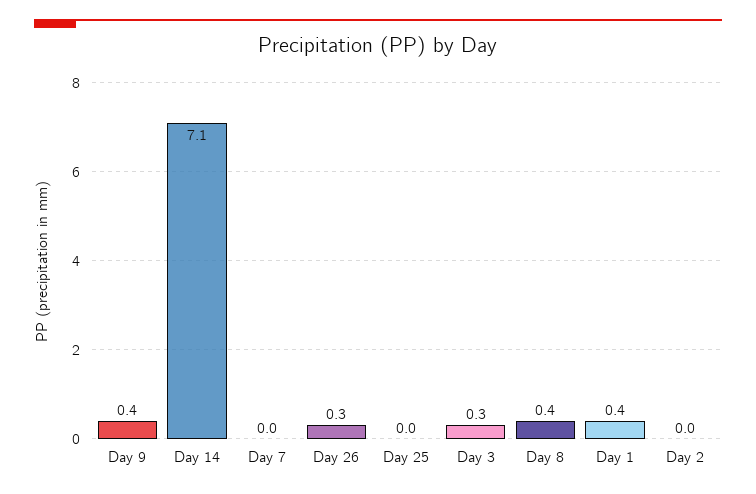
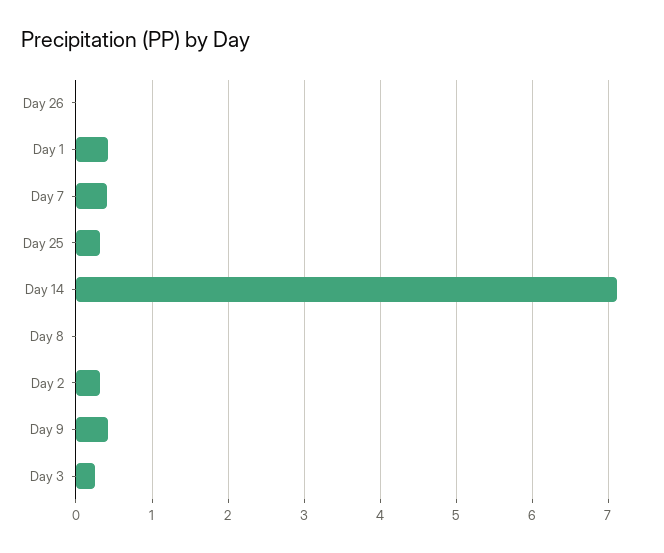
Day 7: 0 -> 0.4
Day 26: 0.3 -> 0
Day 25: 0 -> 0.3
Day 8: 0.4 -> 0
Day 2: 0 -> 0.3

